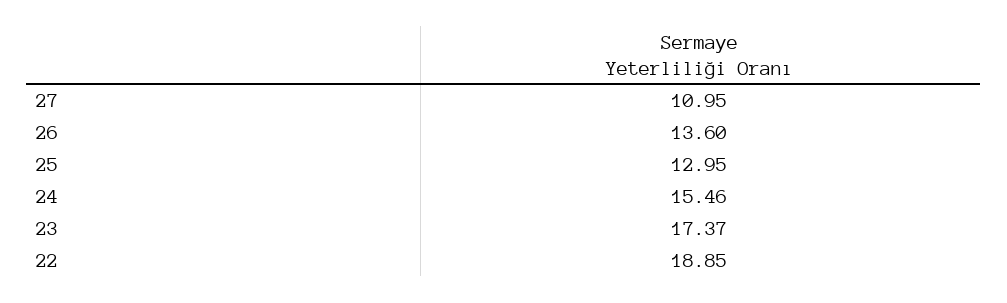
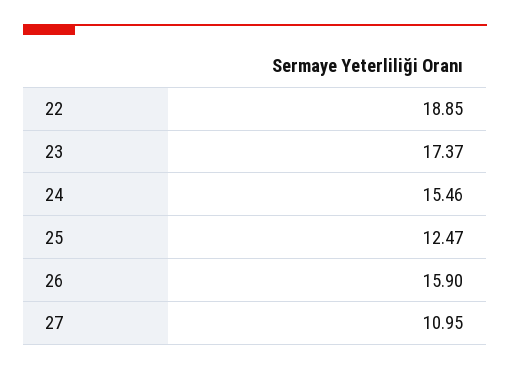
26: 13.6 -> 15.9
25: 12.95 -> 12.47

